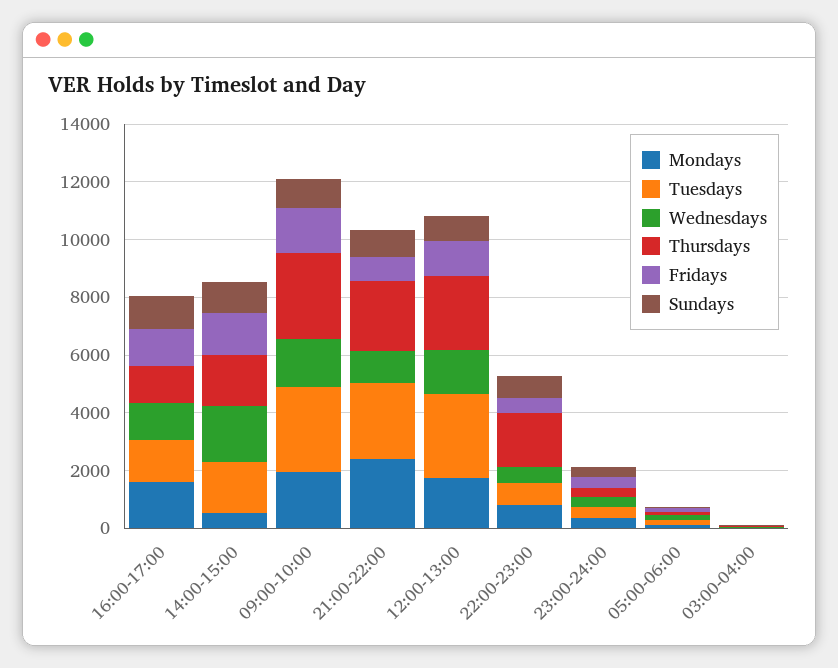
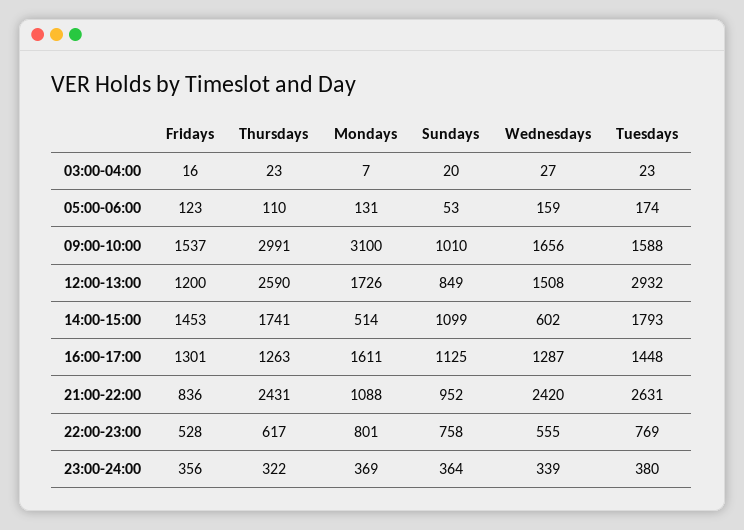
Wednesdays, 14:00-15:00: 2000 -> 602
Mondays, 09:00-10:00: 2000 -> 3100
Tuesdays, 09:00-10:00: 3000 -> 1588
Mondays, 21:00-22:00: 2500 -> 1088
Wednesdays, 21:00-22:00: 1000 -> 2420
Thursdays, 22:00-23:00: 2000 -> 617

